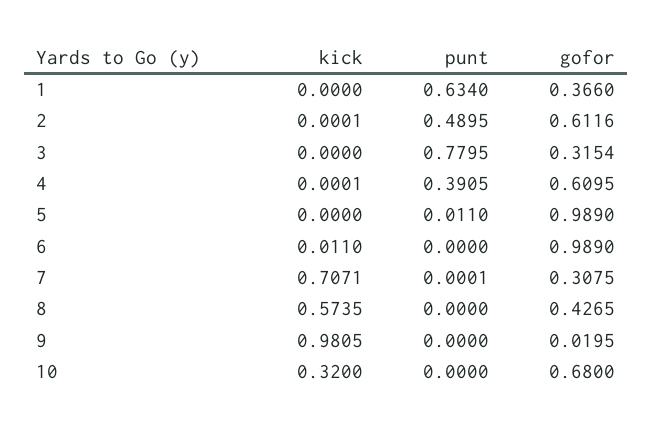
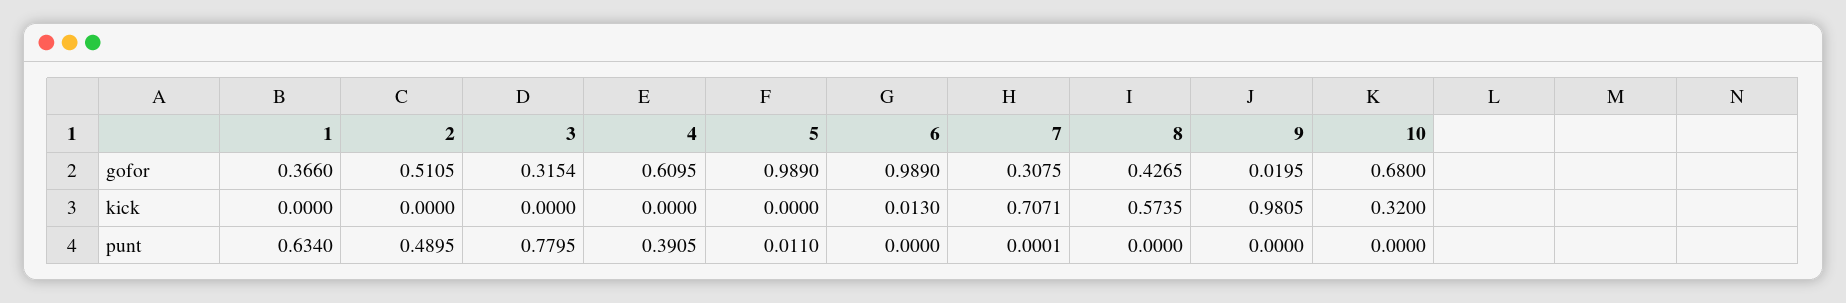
kick, 2: 0.0001 -> 0
gofor, 2: 0.6116 -> 0.5105
kick, 4: 0.0001 -> 0
kick, 6: 0.011 -> 0.013

